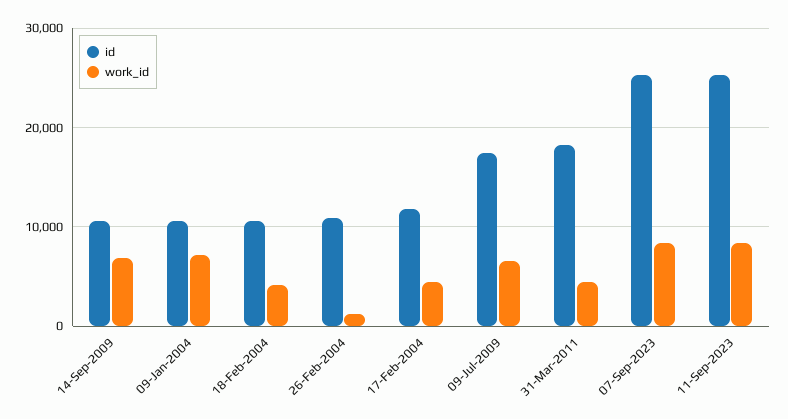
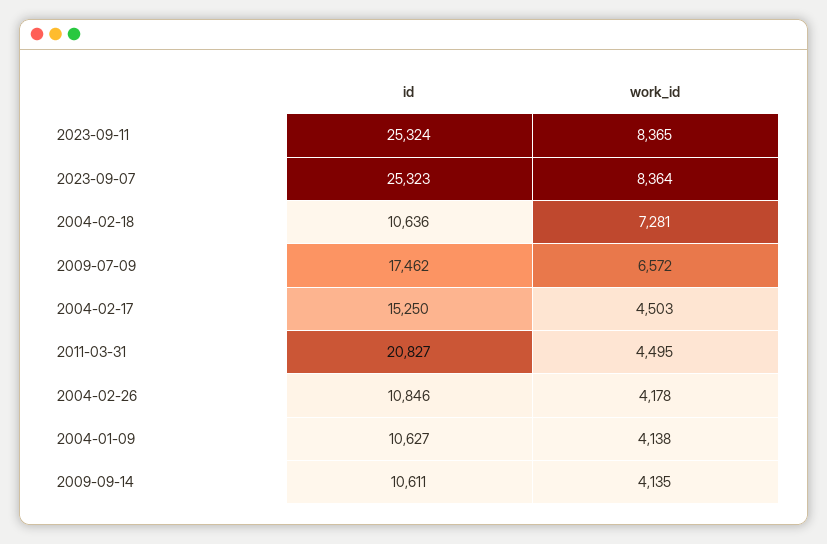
work_id, 14-Sep-2009: 7000 -> 4135
work_id, 09-Jan-2004: 7000 -> 4138
work_id, 18-Feb-2004: 4000 -> 7281
work_id, 26-Feb-2004: 1000 -> 4178
id, 17-Feb-2004: 12000 -> 15250
id, 31-Mar-2011: 18000 -> 20827

